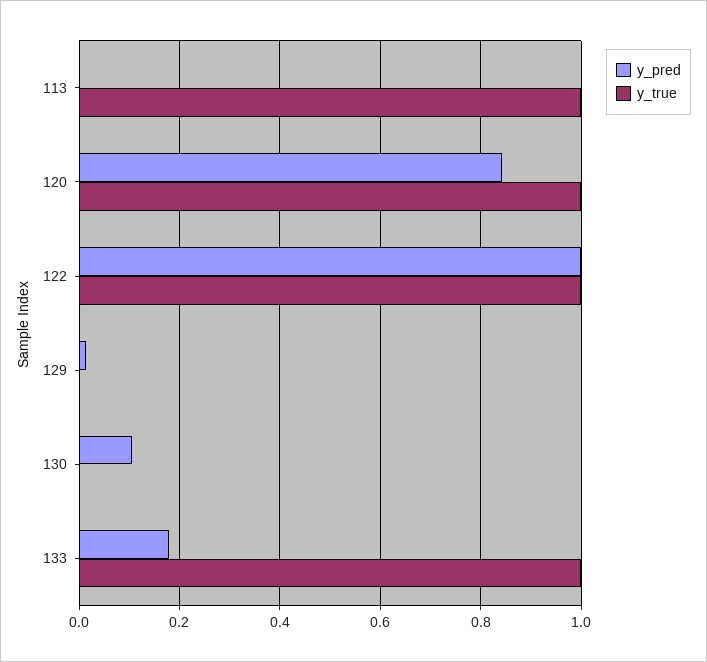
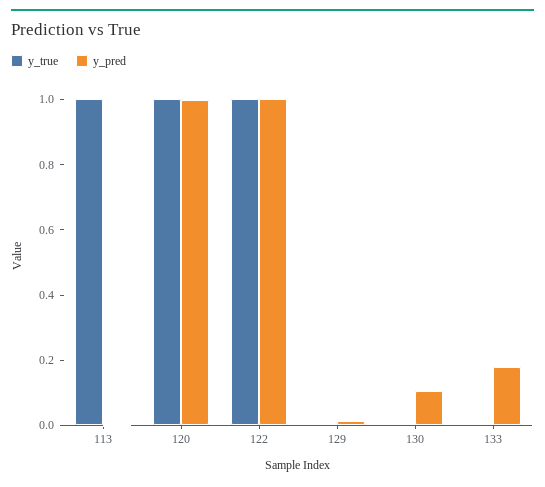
y_pred, 120: 0.84 -> 1
y_true, 133: 1 -> 0

